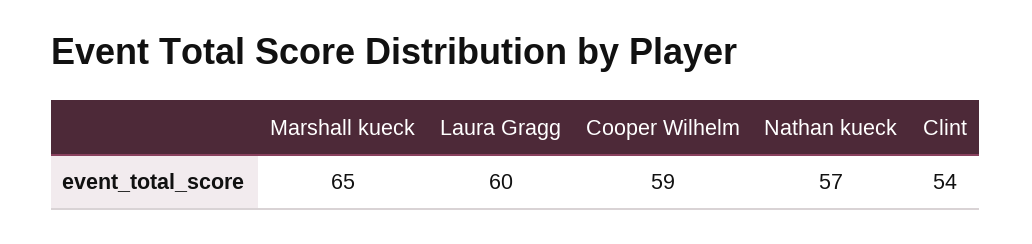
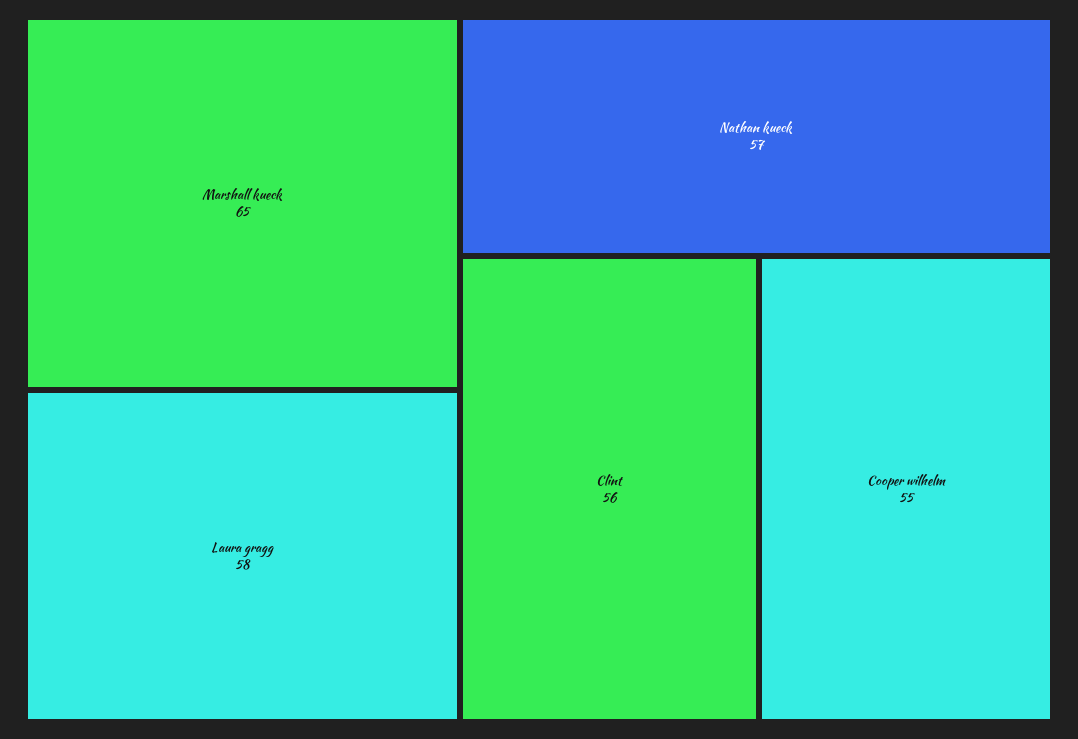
Laura Gragg: 60 -> 58
Cooper Wilhelm: 59 -> 55
Clint: 54 -> 56

